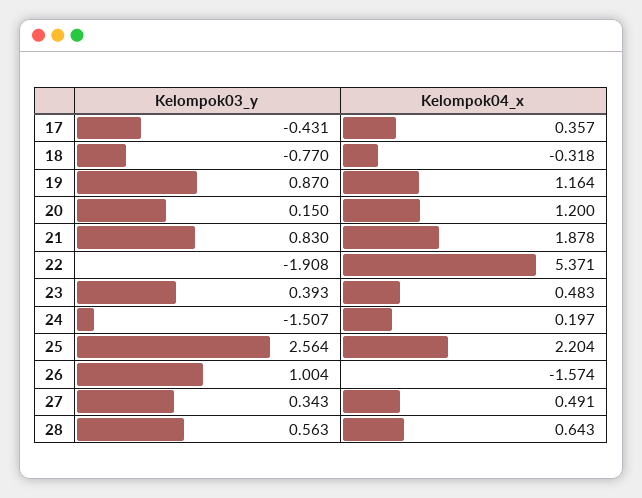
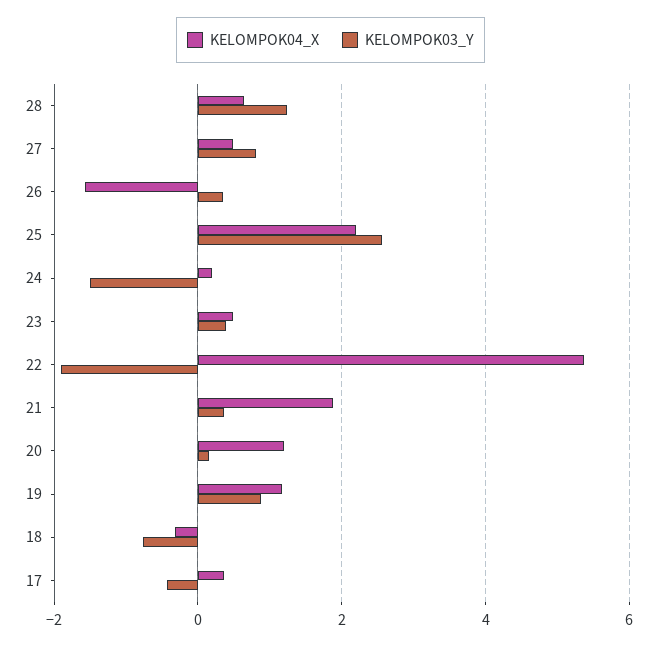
Kelompok03_y, 21: 0.83 -> 0.4
Kelompok03_y, 26: 1.004 -> 0.4
Kelompok03_y, 27: 0.343 -> 0.8
Kelompok03_y, 28: 0.563 -> 1.2

